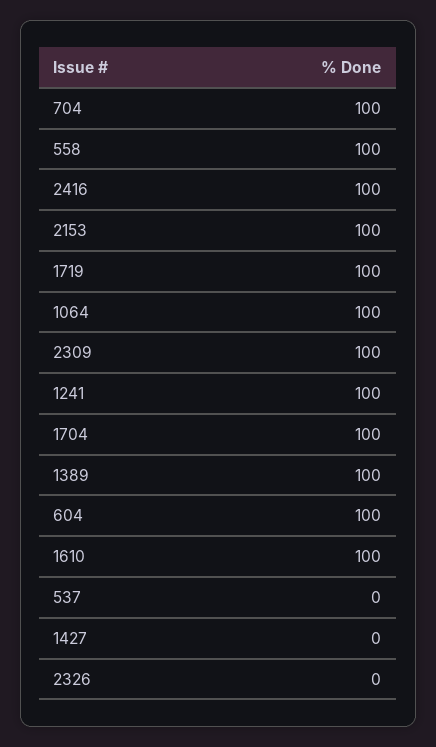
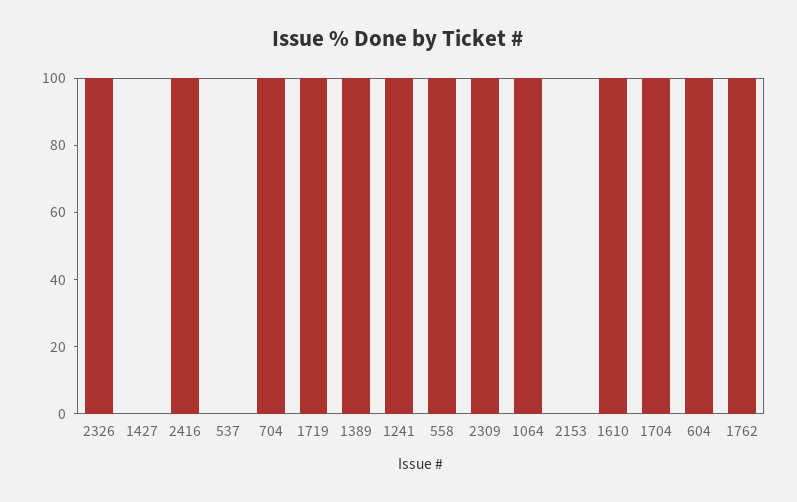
2153: 100 -> 0
2326: 0 -> 100
1762: none -> 100

